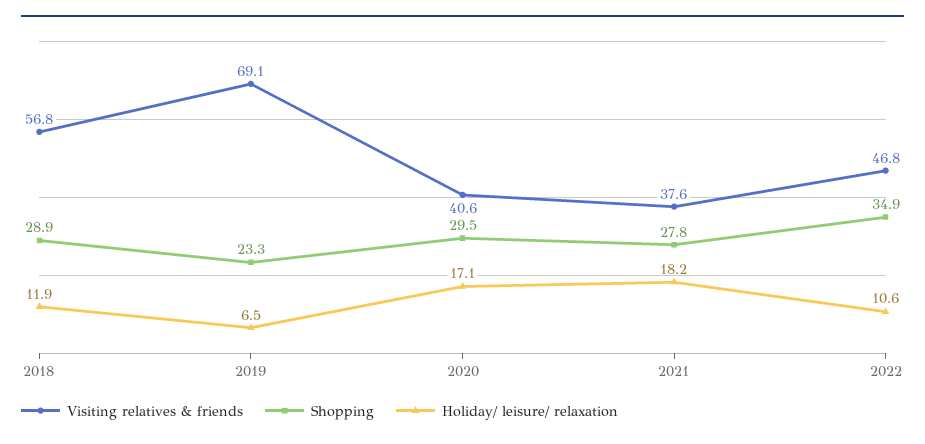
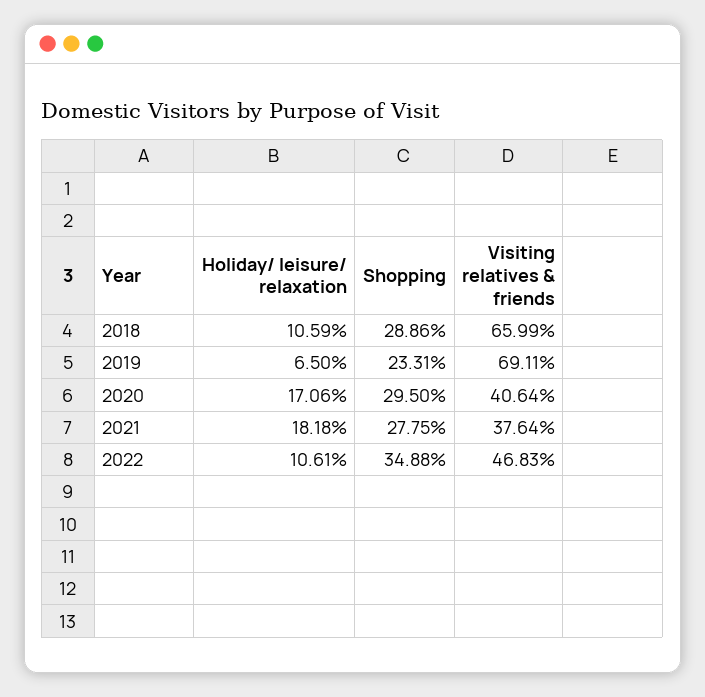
Visiting relatives & friends, 2018: 56.8 -> 65.99
Holiday/ leisure/ relaxation, 2018: 11.9 -> 10.59

